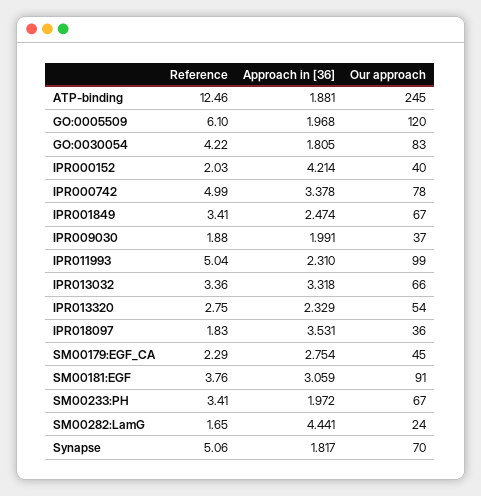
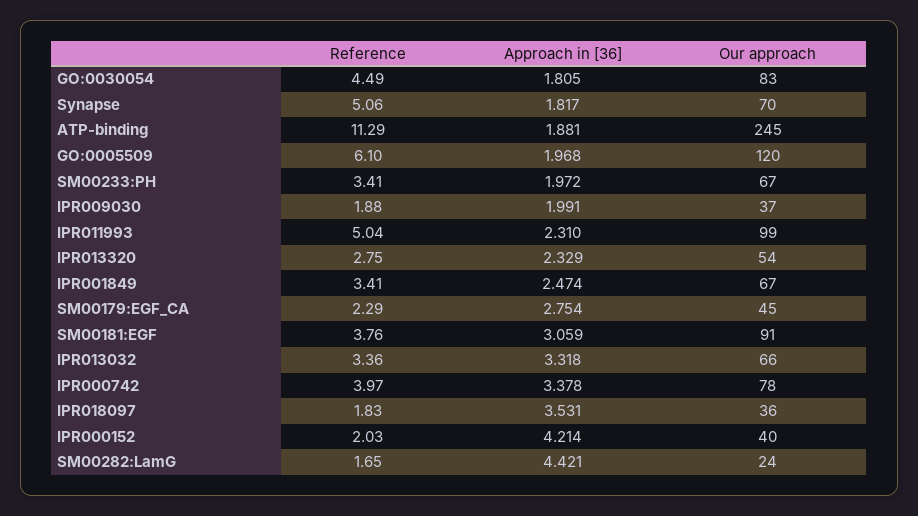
Reference, ATP-binding: 12.46 -> 11.29
Reference, GO:0030054: 4.22 -> 4.49
Reference, IPR000742: 4.99 -> 3.97
Approach in [36], SM00282:LamG: 4.441 -> 4.421

